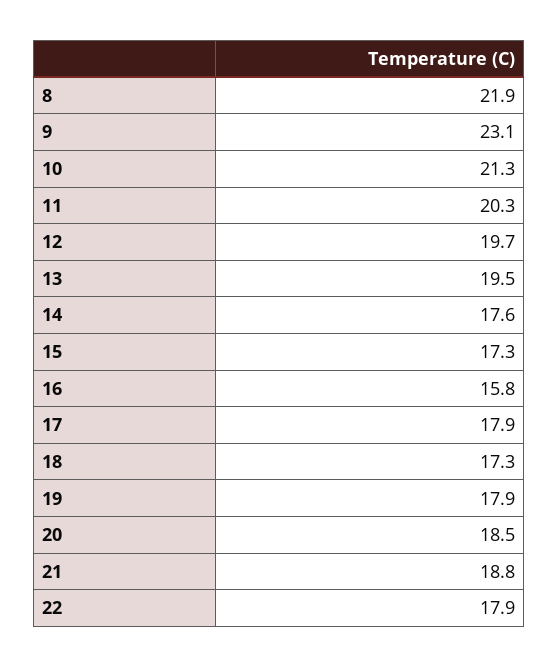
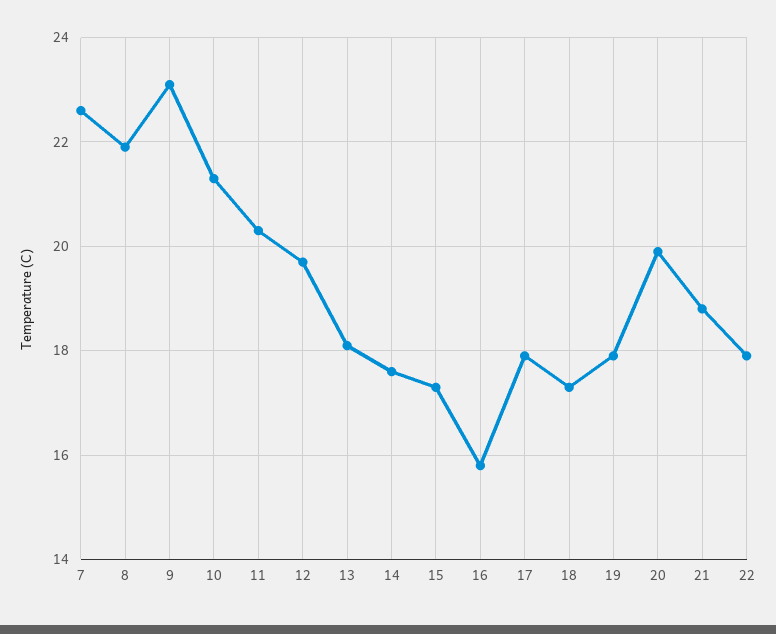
13: 19.5 -> 18
20: 18.5 -> 20
7: none -> 22.5

